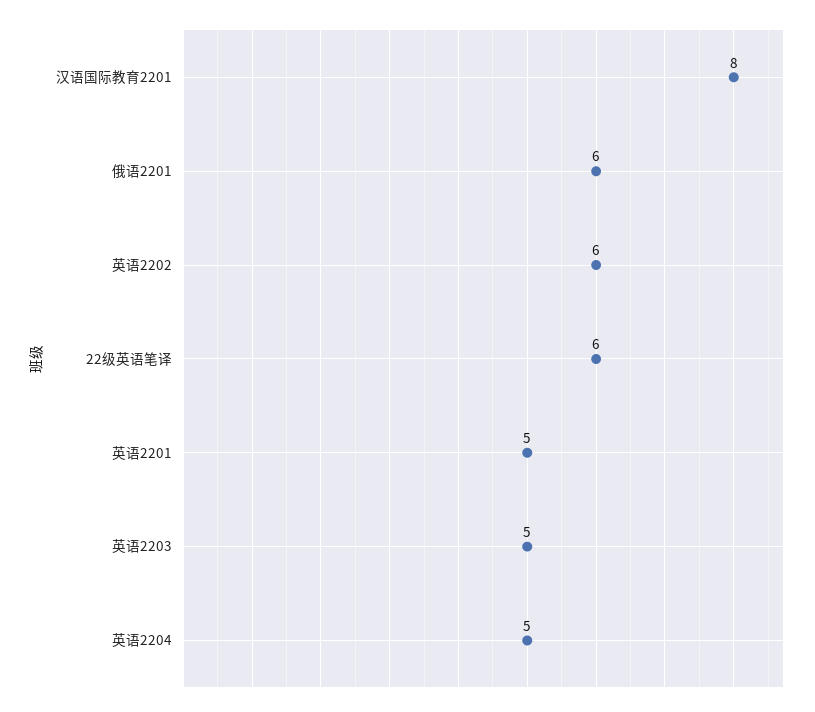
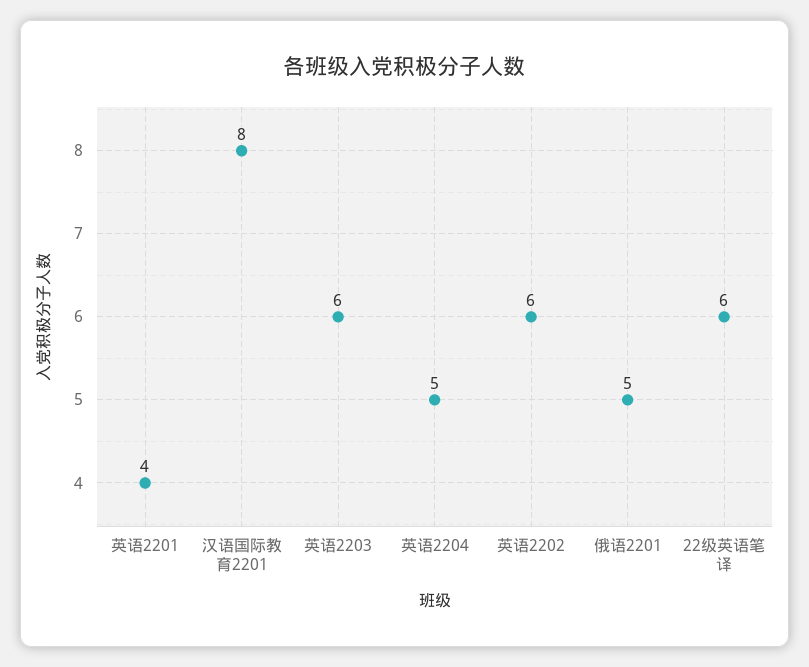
俄语2201: 6 -> 5
英语2201: 5 -> 4
英语2203: 5 -> 6

